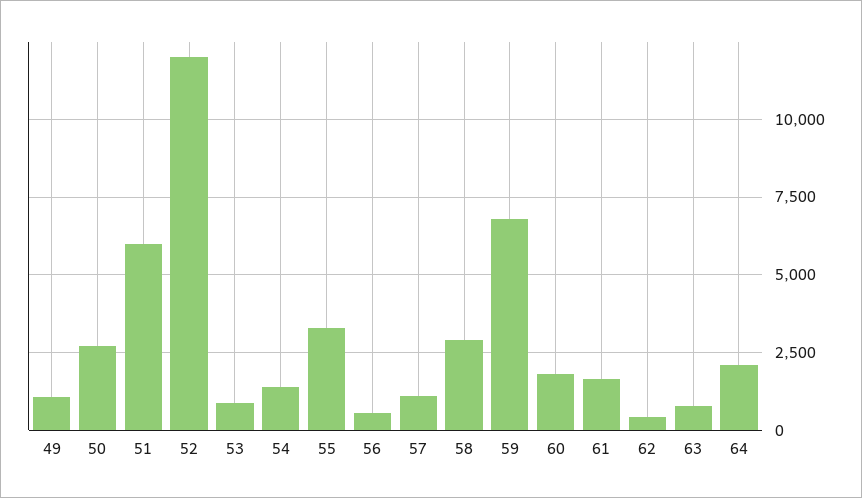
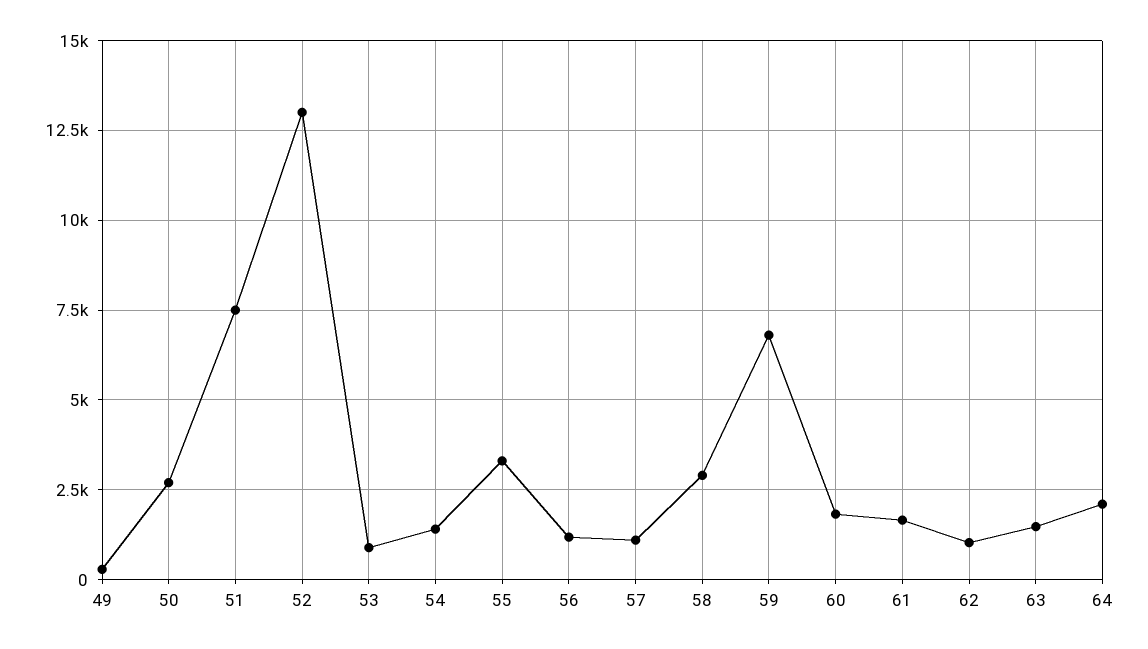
49: 1000 -> 250
51: 6000 -> 7500
52: 12000 -> 13000
56: 500 -> 1250
62: 500 -> 1000
63: 750 -> 1500

